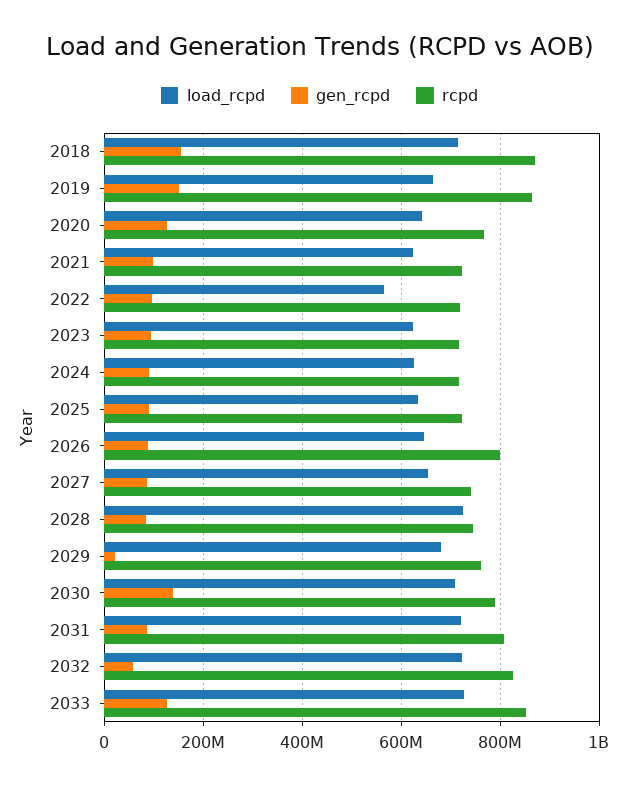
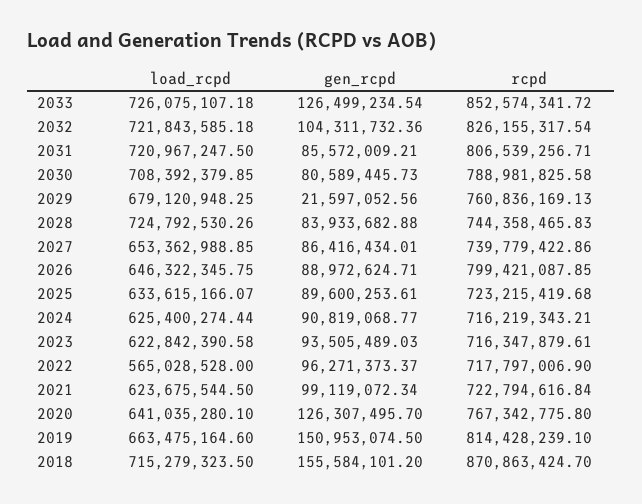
rcpd, 2019: 860000000 -> 814428239.1
gen_rcpd, 2030: 140000000 -> 80589445.73
gen_rcpd, 2032: 60000000 -> 104311732.36

